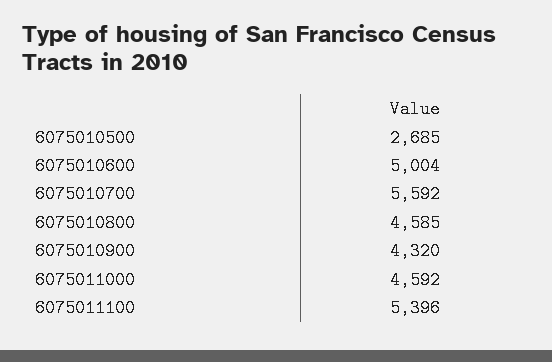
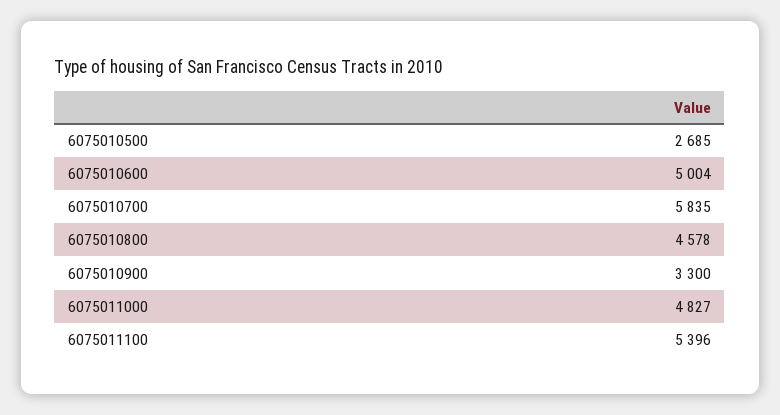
6075010700: 5592 -> 5835
6075010800: 4585 -> 4578
6075010900: 4320 -> 3300
6075011000: 4592 -> 4827

